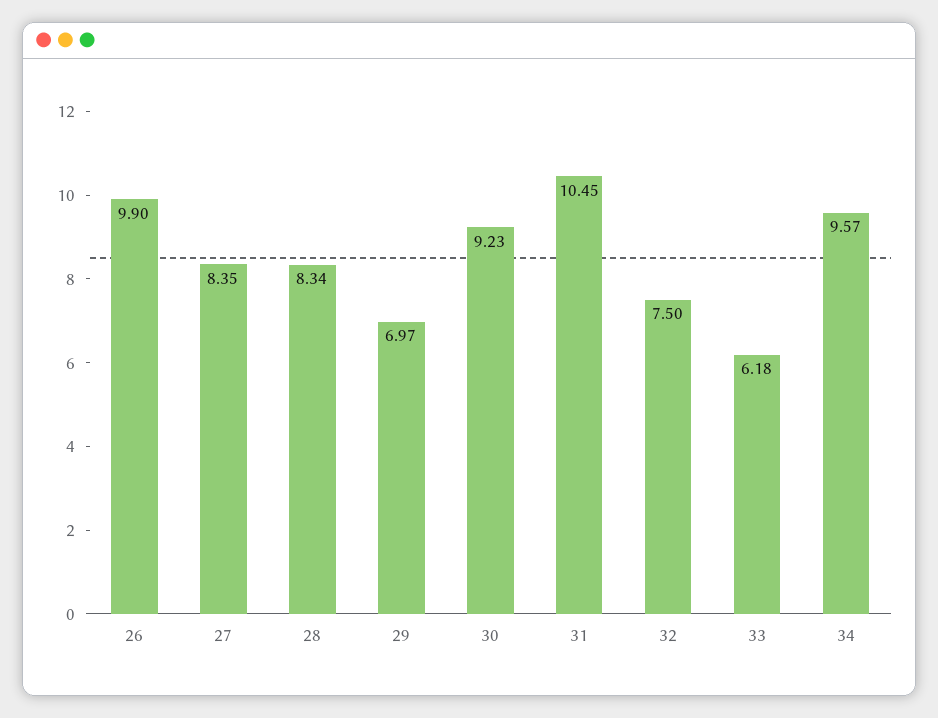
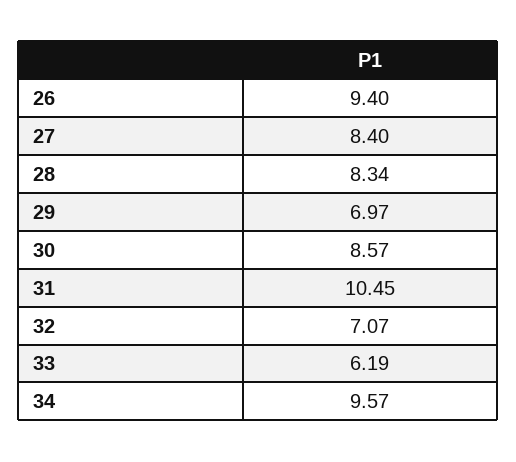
26: 9.9 -> 9.4
27: 8.35 -> 8.4
30: 9.23 -> 8.57
32: 7.5 -> 7.07
33: 6.18 -> 6.19

